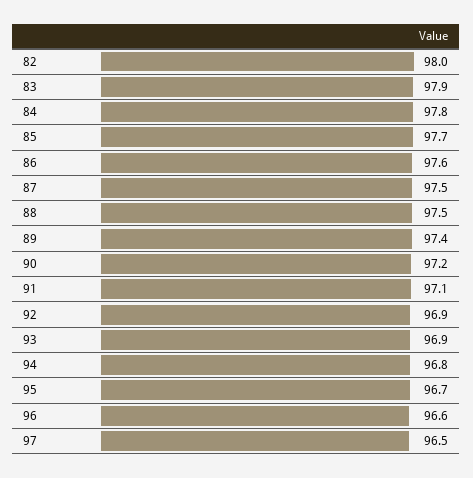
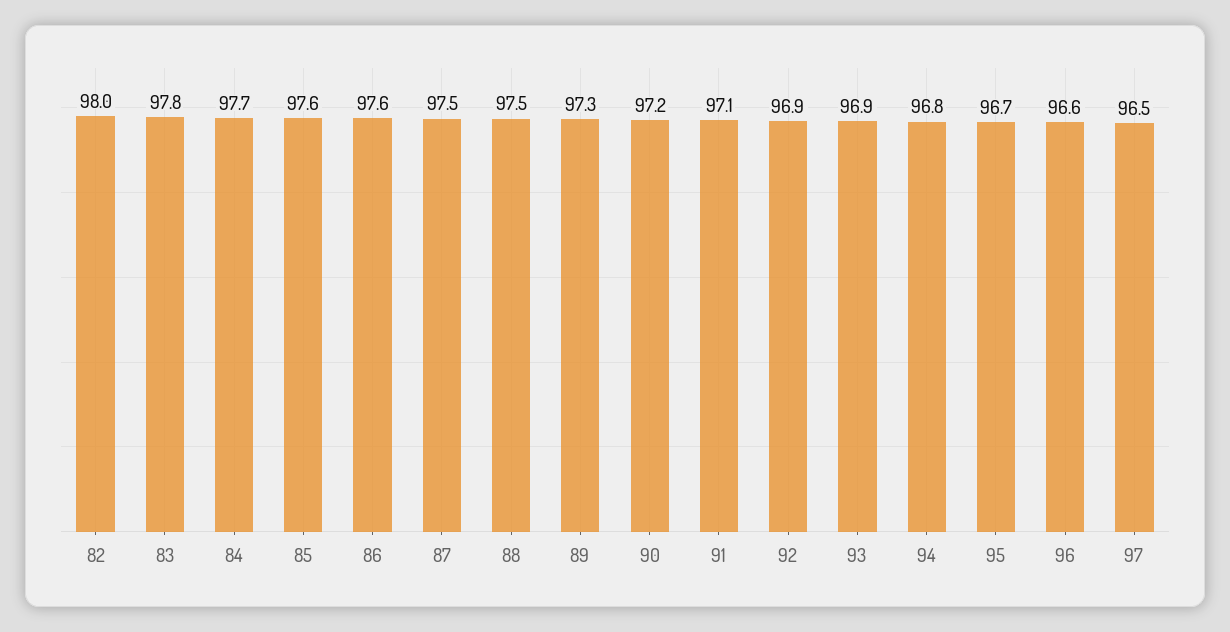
83: 97.9 -> 97.8
84: 97.8 -> 97.7
85: 97.7 -> 97.6
89: 97.4 -> 97.3

